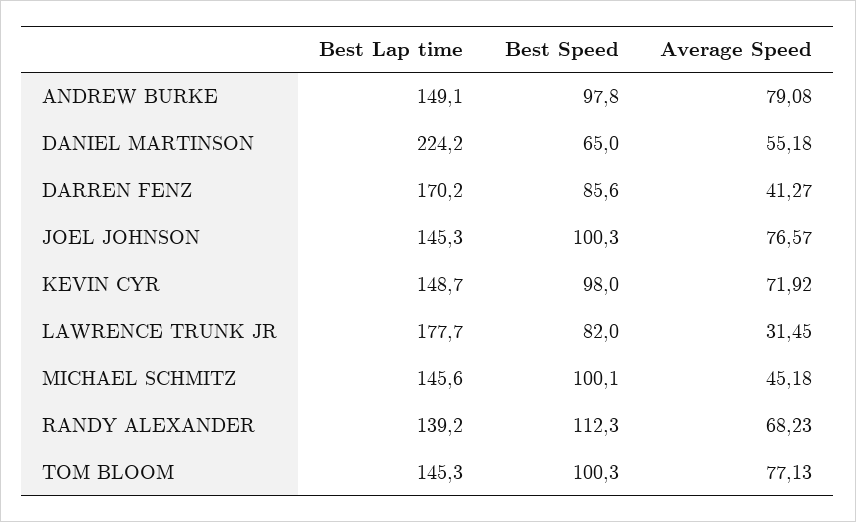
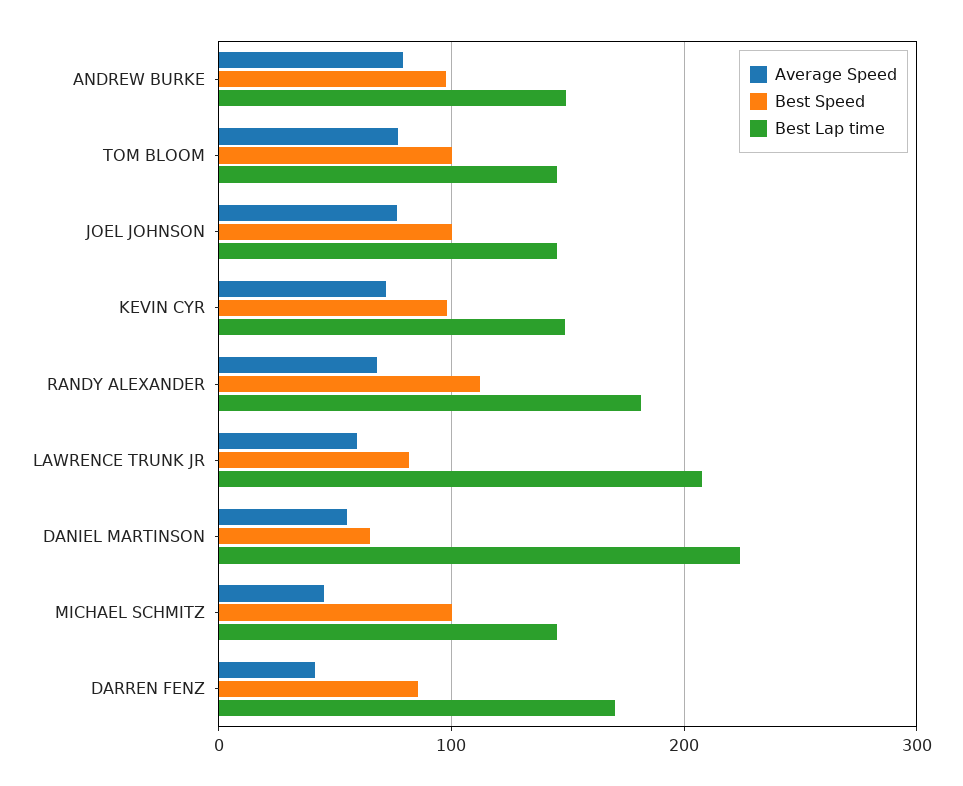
Best Lap time, LAWRENCE TRUNK JR: 177.7 -> 210
Average Speed, LAWRENCE TRUNK JR: 31.45 -> 60
Best Lap time, RANDY ALEXANDER: 139.2 -> 180

